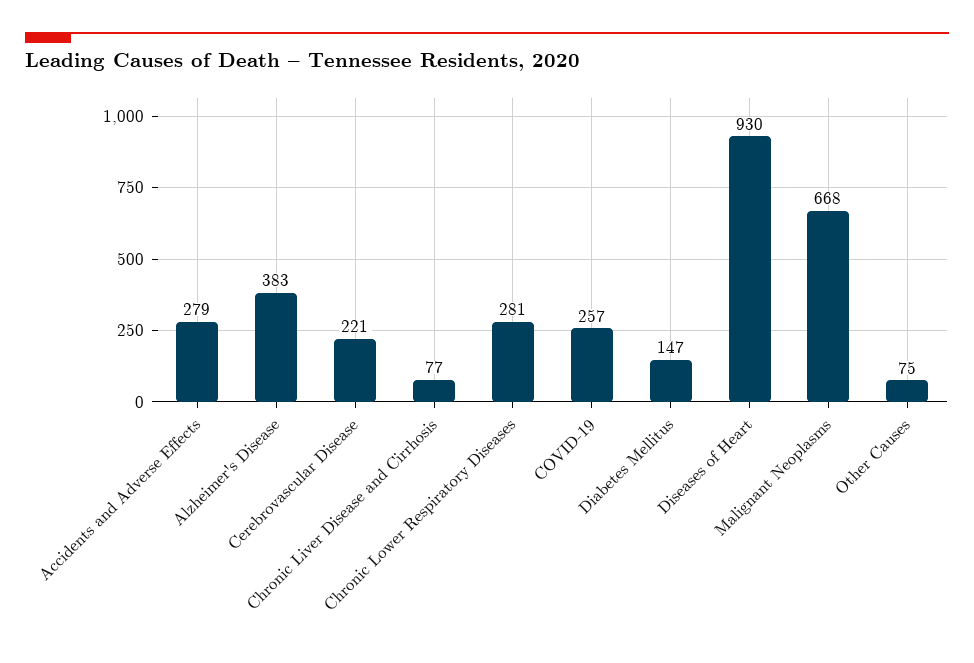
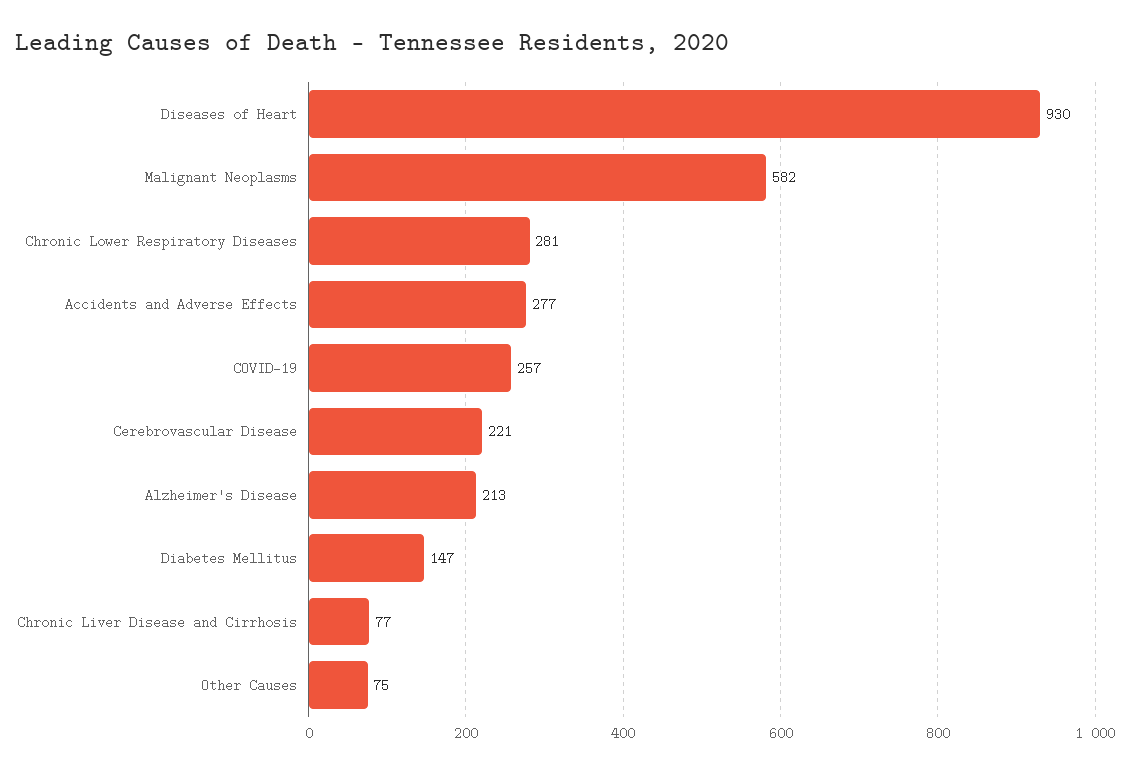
Accidents and Adverse Effects: 279 -> 277
Alzheimer's Disease: 383 -> 213
Malignant Neoplasms: 668 -> 582

